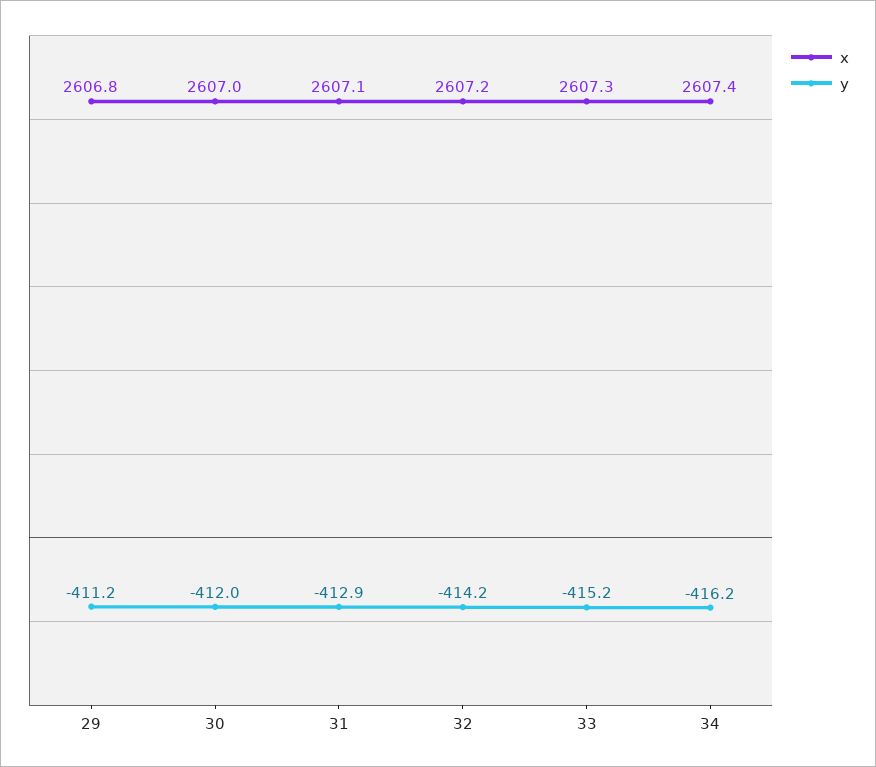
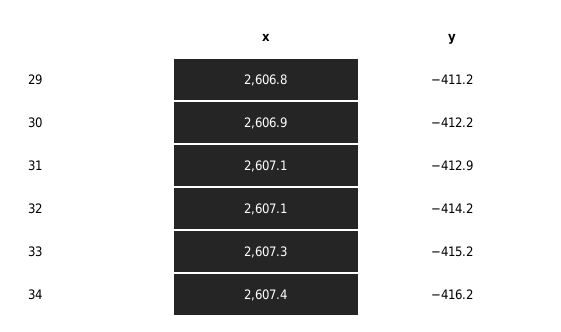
x, 30: 2607 -> 2606.9
y, 30: -412 -> -412.2
x, 32: 2607.2 -> 2607.1

